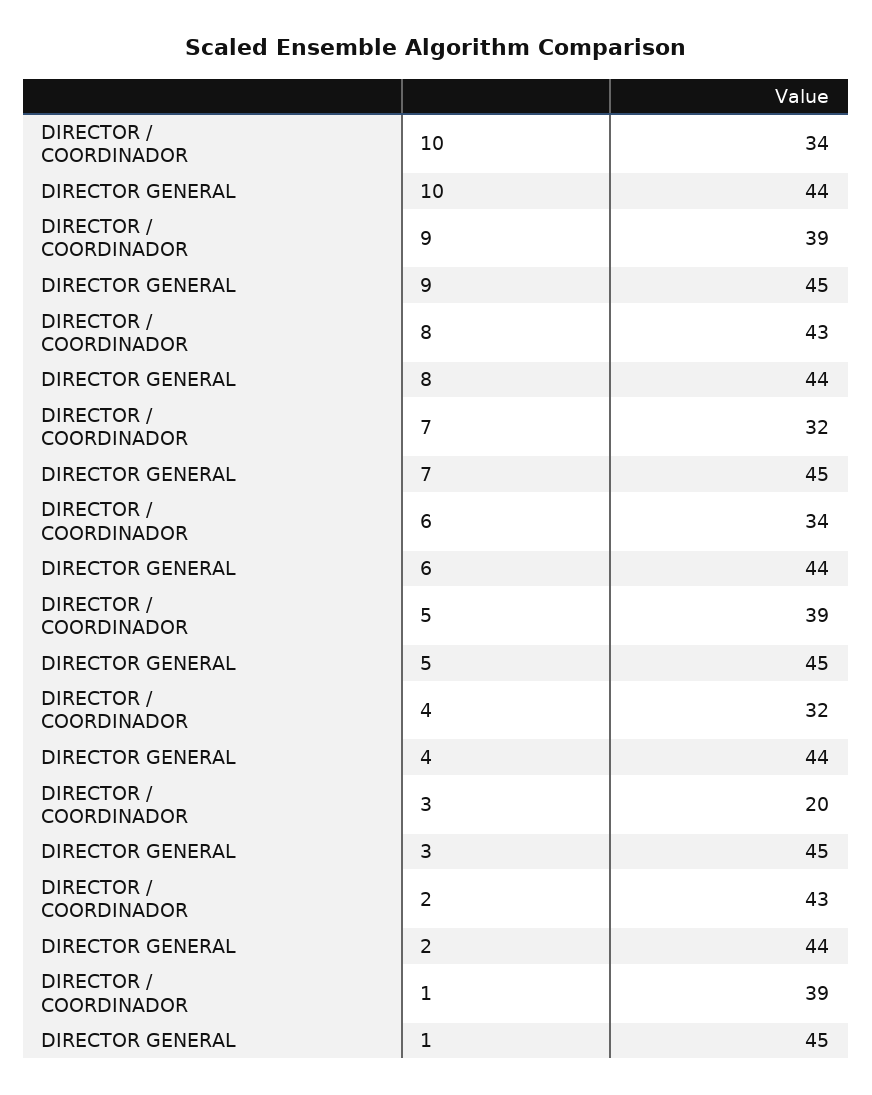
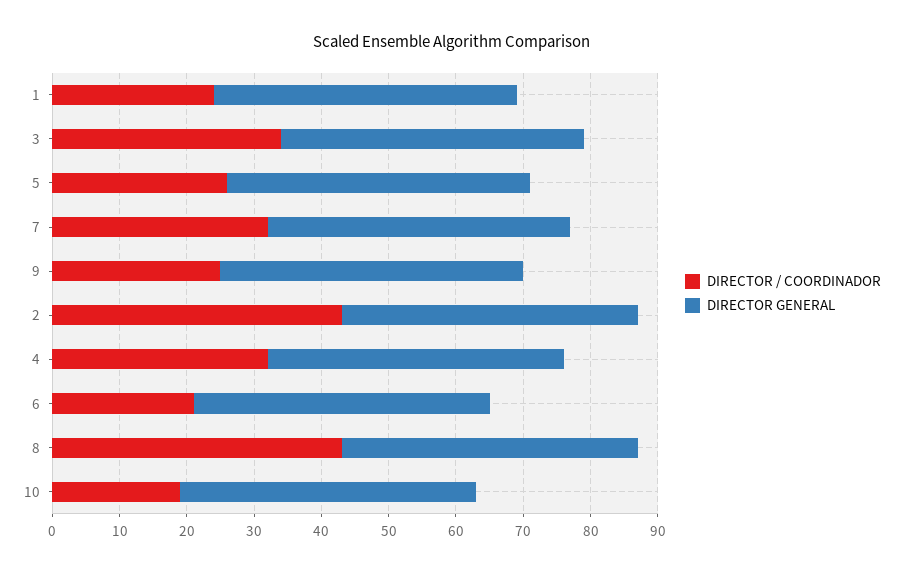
DIRECTOR / COORDINADOR, 10: 34 -> 20
DIRECTOR / COORDINADOR, 9: 39 -> 25
DIRECTOR / COORDINADOR, 6: 34 -> 20
DIRECTOR / COORDINADOR, 5: 39 -> 25
DIRECTOR / COORDINADOR, 3: 20 -> 35
DIRECTOR / COORDINADOR, 1: 39 -> 25

